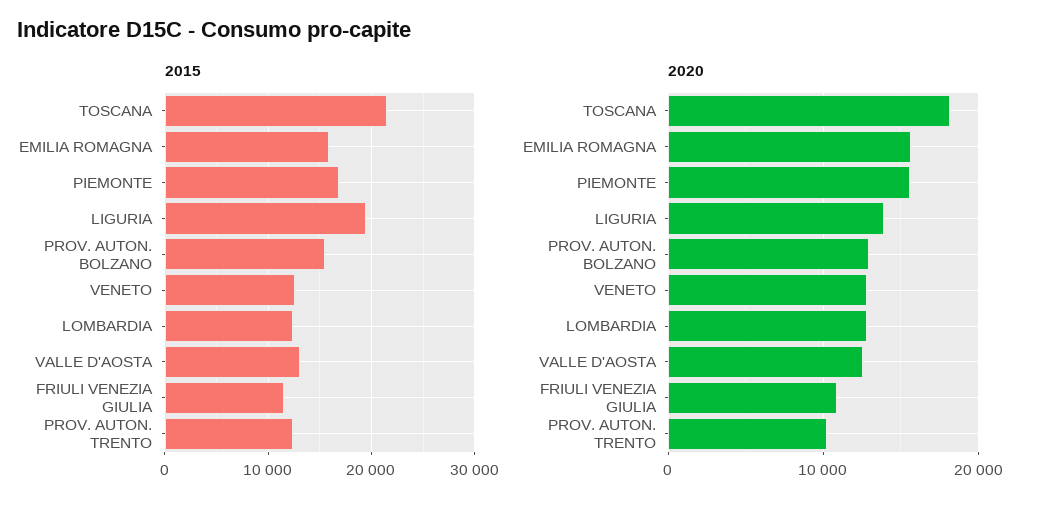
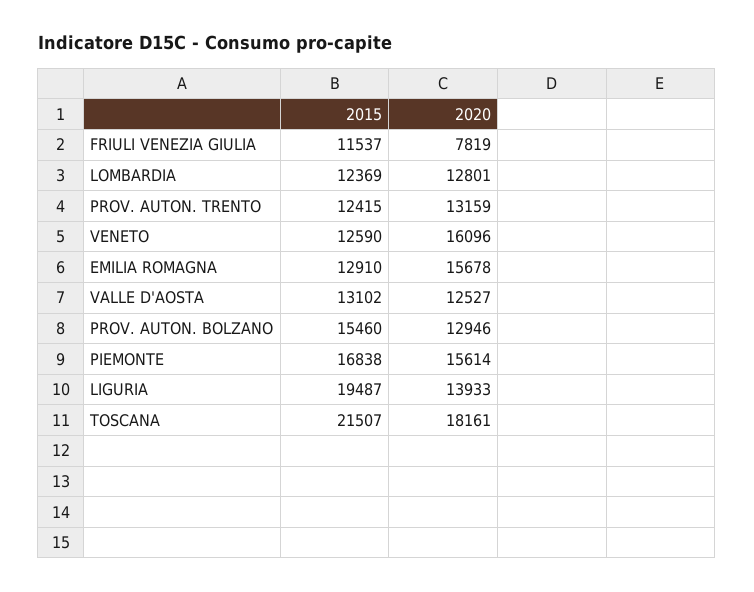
2015, EMILIA ROMAGNA: 16000 -> 12910
2020, VENETO: 13000 -> 16096
2020, FRIULI VENEZIA GIULIA: 11000 -> 7819
2020, PROV. AUTON. TRENTO: 10000 -> 13159

